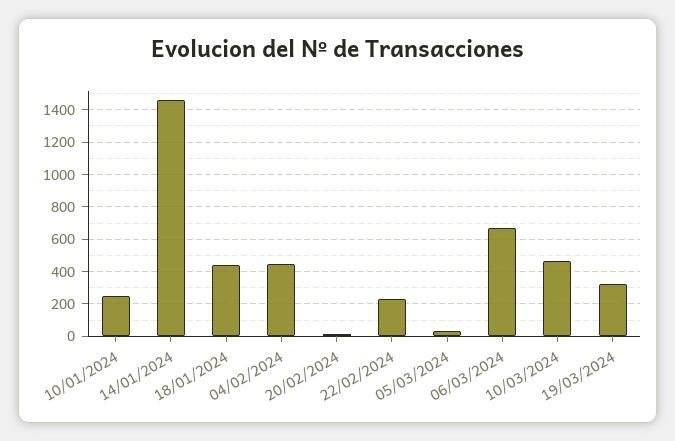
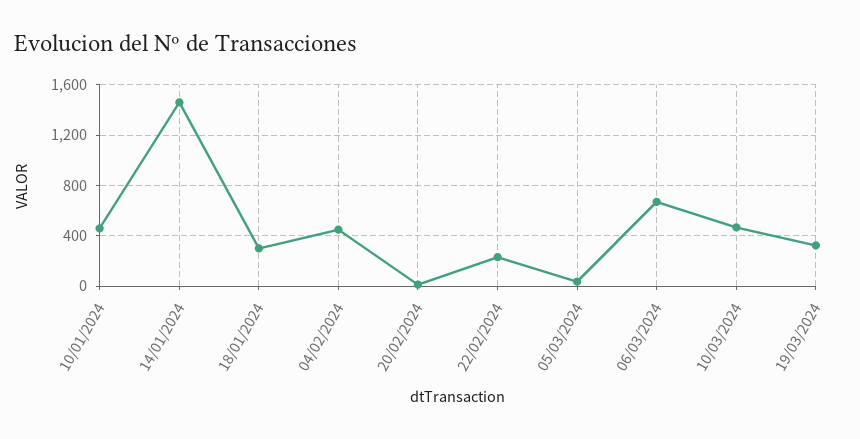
10/01/2024: 250 -> 450
18/01/2024: 450 -> 300

